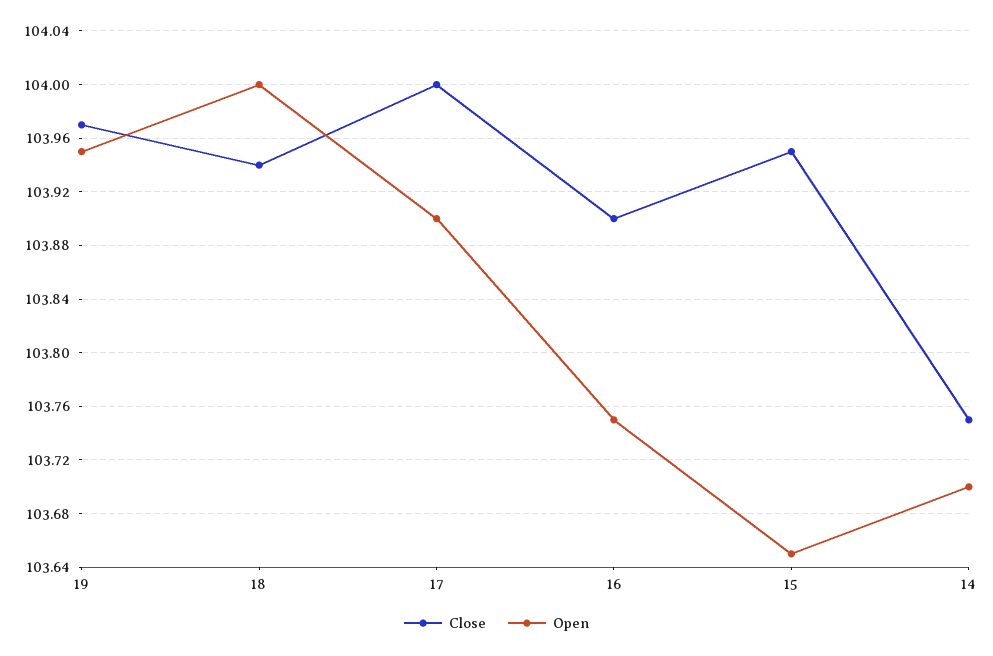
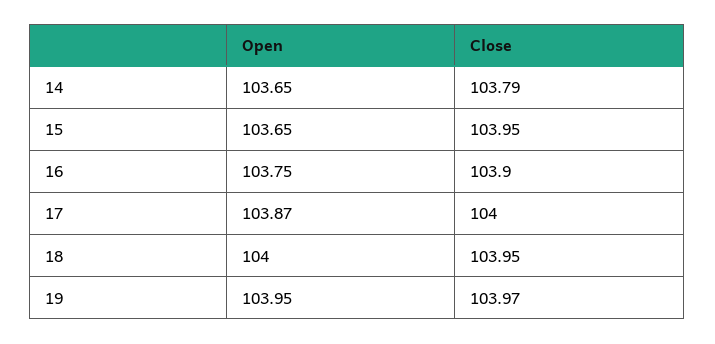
Close, 18: 103.94 -> 103.95
Open, 17: 103.9 -> 103.87
Close, 14: 103.75 -> 103.79
Open, 14: 103.7 -> 103.65

